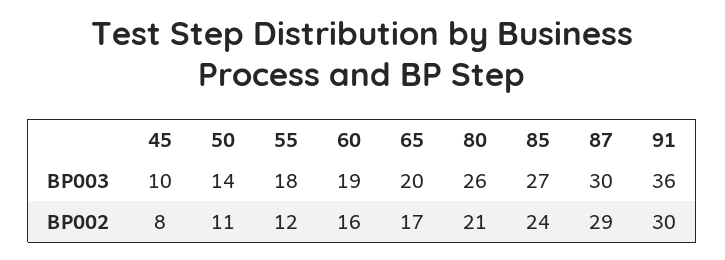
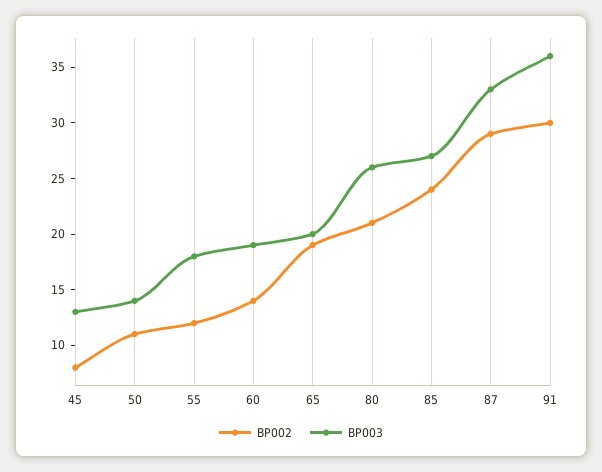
BP003, 45: 10 -> 13
BP003, 87: 30 -> 33
BP002, 60: 16 -> 14
BP002, 65: 17 -> 19

